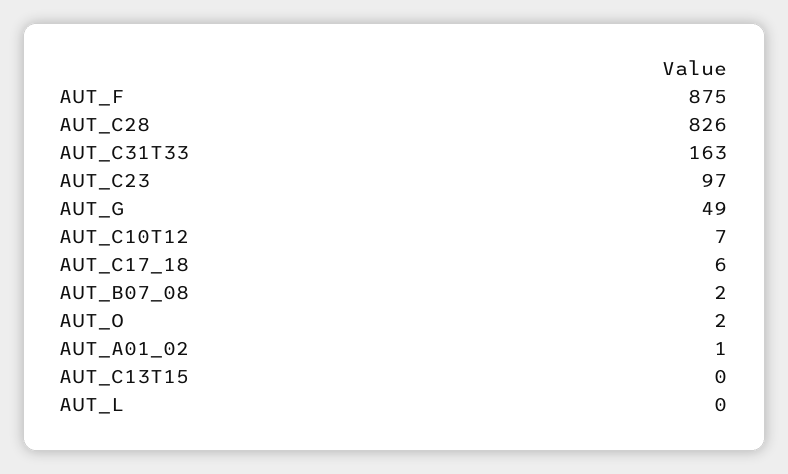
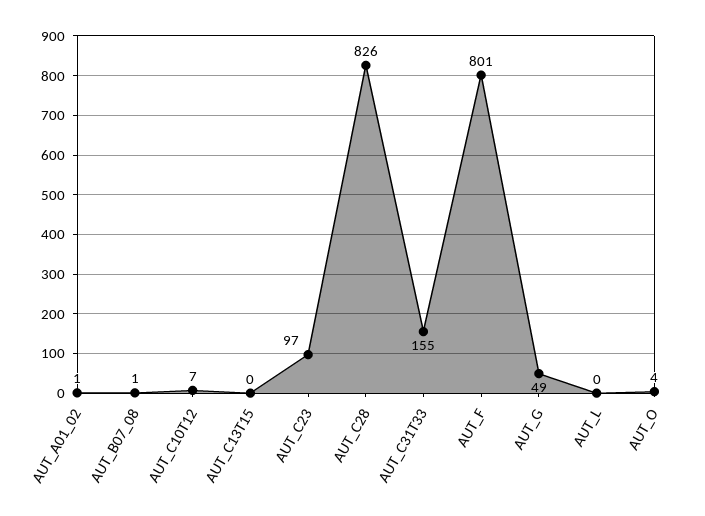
AUT_F: 875 -> 801
AUT_C31T33: 163 -> 155
AUT_C17_18: 6 -> none
AUT_B07_08: 2 -> 1
AUT_O: 2 -> 4

